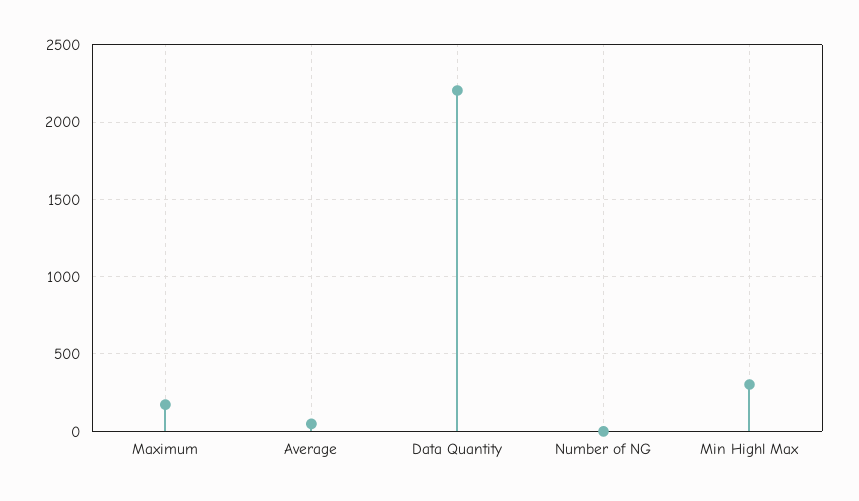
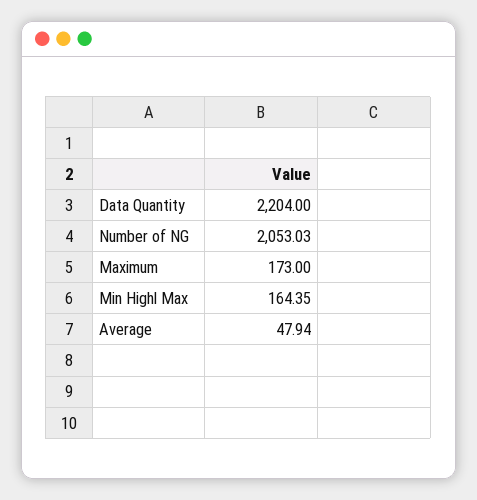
Number of NG: 0 -> 2053.03
Min Highl Max: 300 -> 164.35

